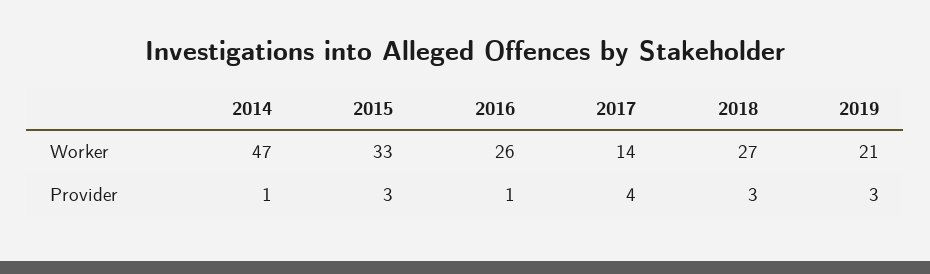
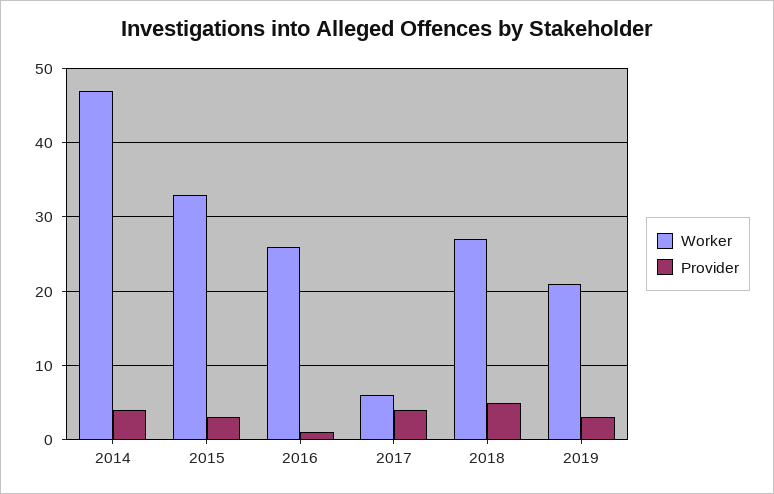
Worker, 2017: 14 -> 6
Provider, 2014: 1 -> 4
Provider, 2018: 3 -> 5

